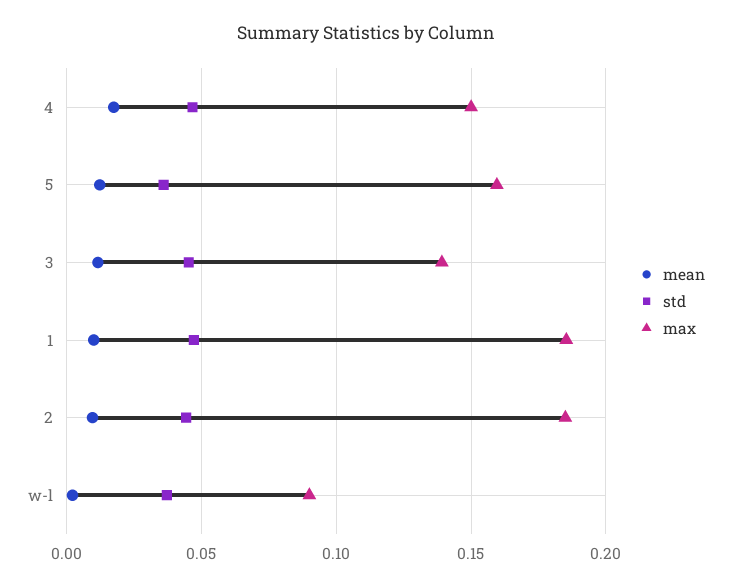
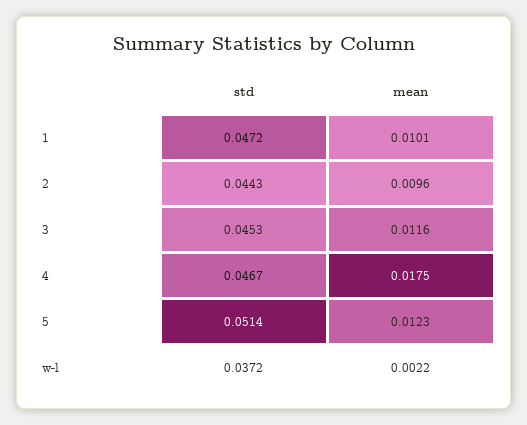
max, 4: 0.15 -> none
std, 5: 0.035 -> 0.0514
max, 5: 0.16 -> none
max, 3: 0.14 -> none
max, 1: 0.185 -> none
max, 2: 0.185 -> none
max, w-l: 0.09 -> none

